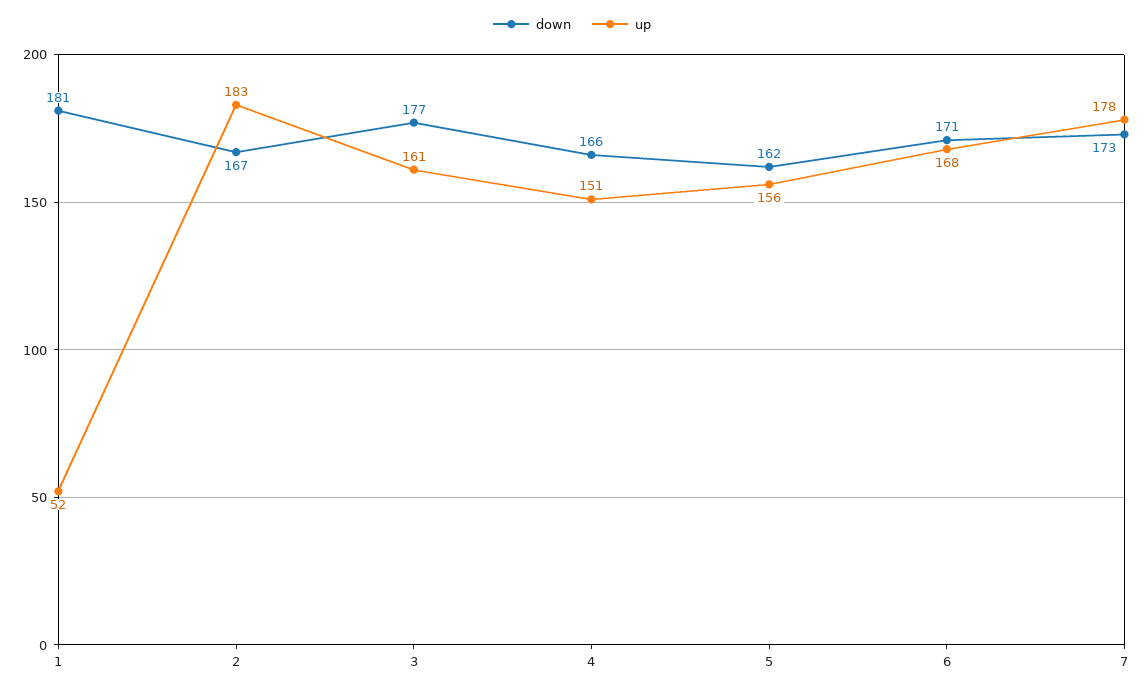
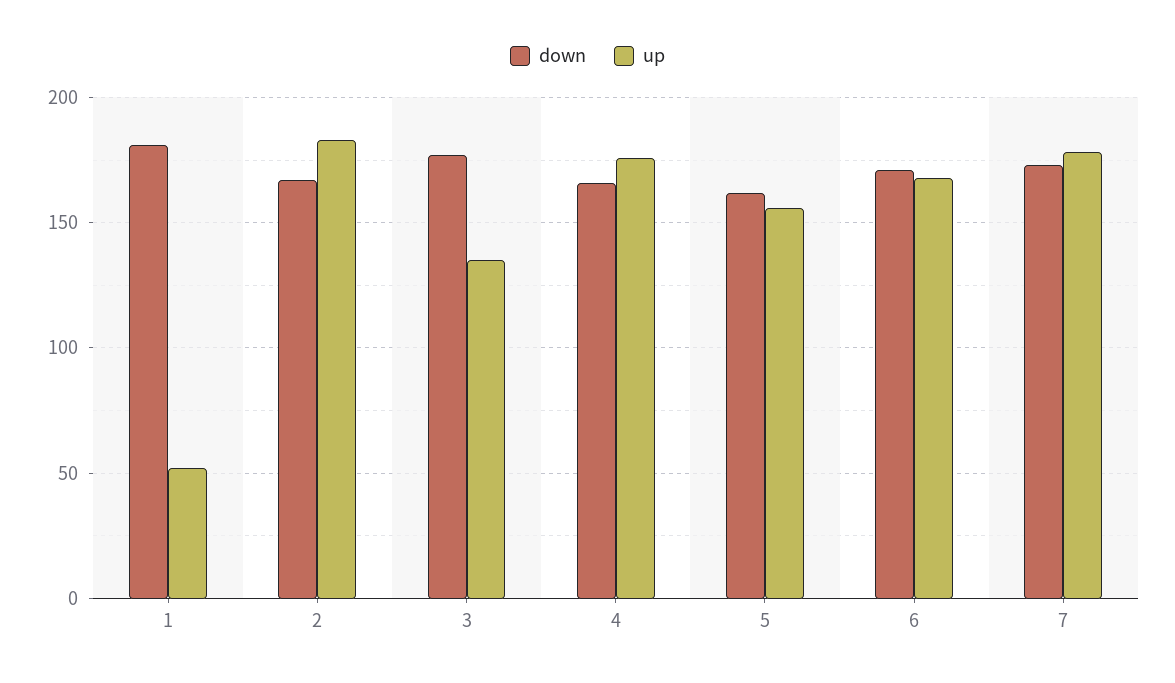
up, 3: 161 -> 135
up, 4: 151 -> 175

